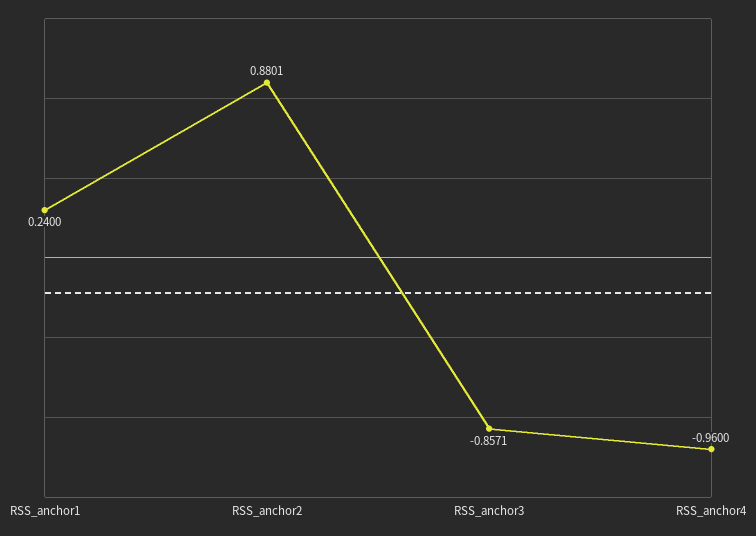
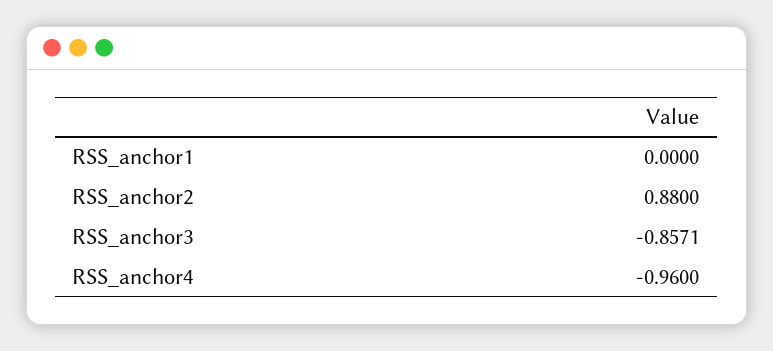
RSS_anchor1: 0.24 -> 0
RSS_anchor2: 0.8801 -> 0.88

